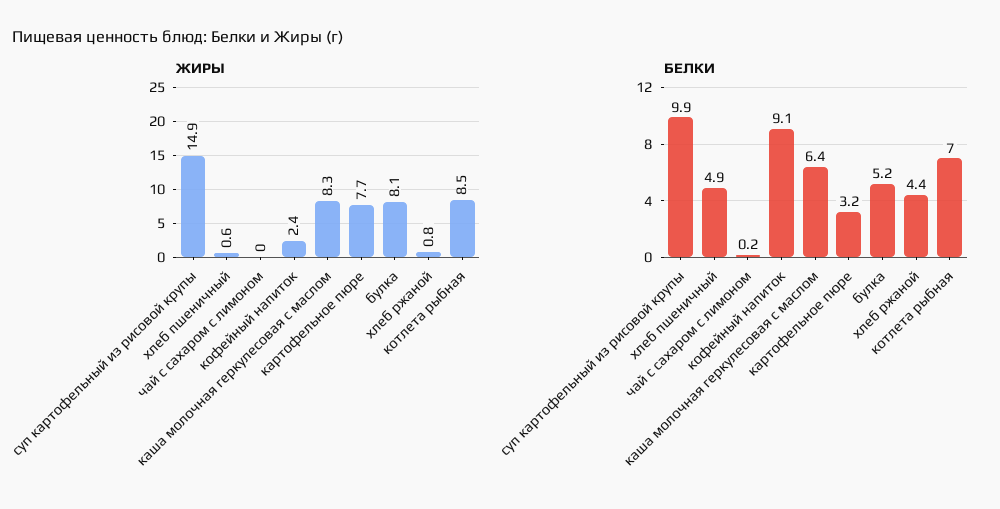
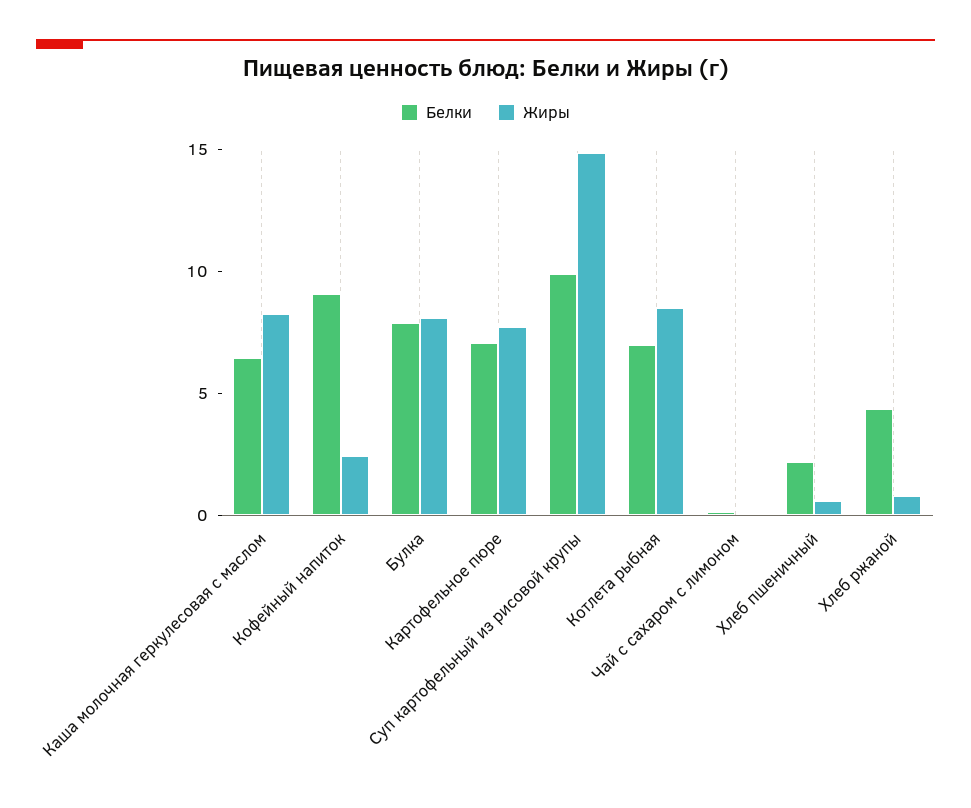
БЕЛКИ, хлеб пшеничный: 4.9 -> 2
БЕЛКИ, картофельное пюре: 3.2 -> 7
БЕЛКИ, булка: 5.2 -> 8

